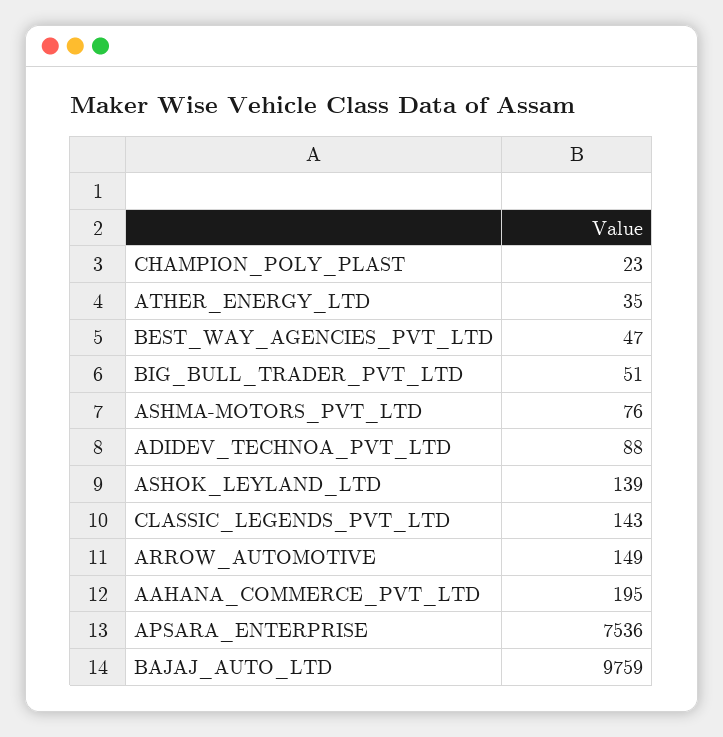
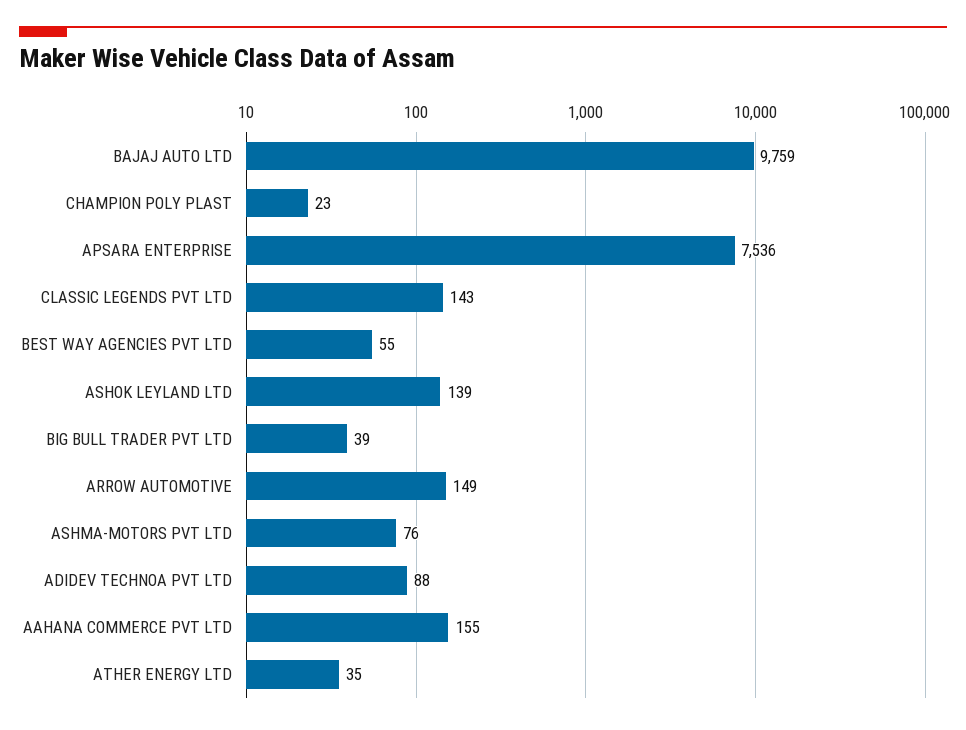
BEST_WAY_AGENCIES_PVT_LTD: 47 -> 55
BIG_BULL_TRADER_PVT_LTD: 51 -> 39
AAHANA_COMMERCE_PVT_LTD: 195 -> 155

